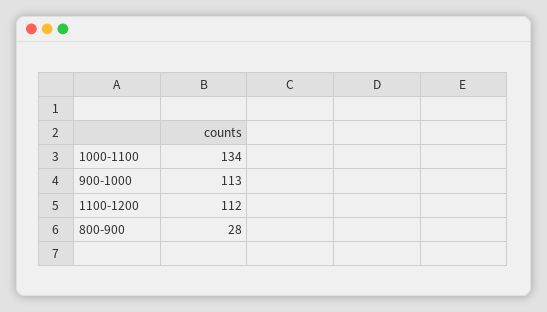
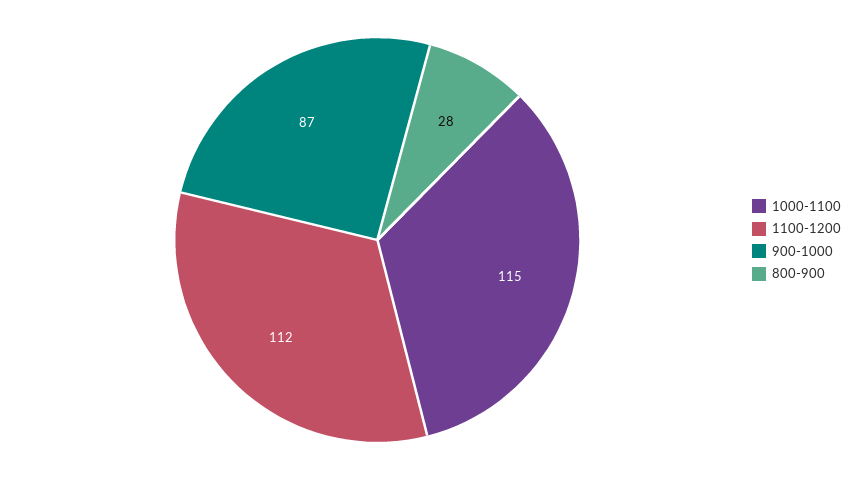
1000-1100: 134 -> 115
900-1000: 113 -> 87

